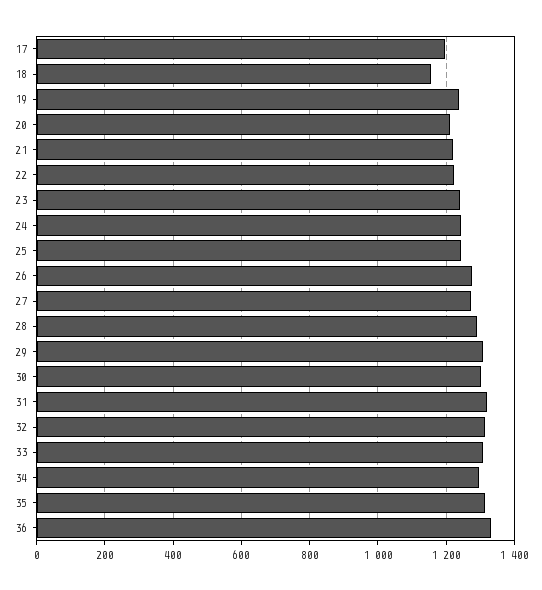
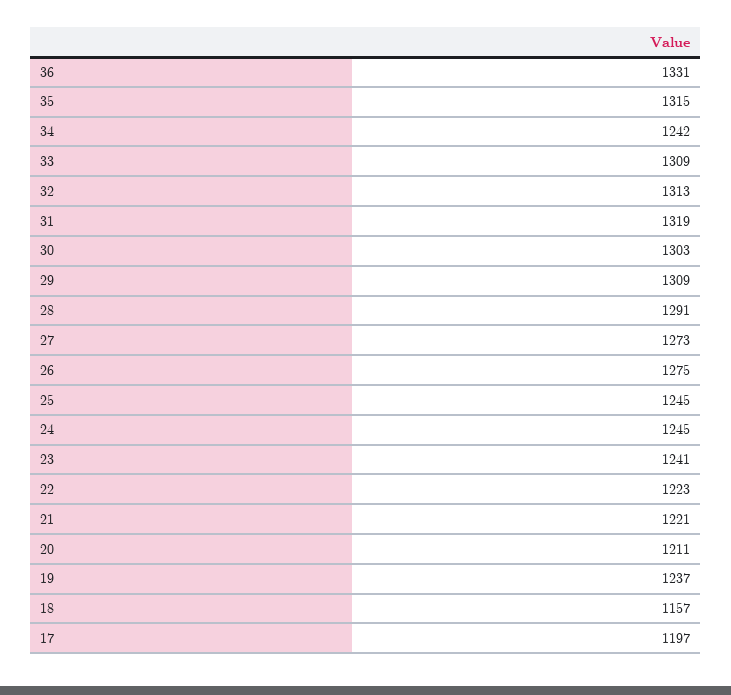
34: 1300 -> 1242

